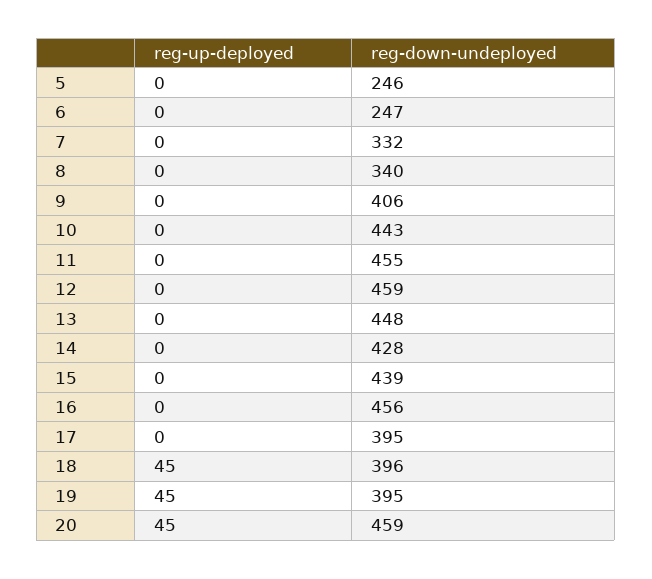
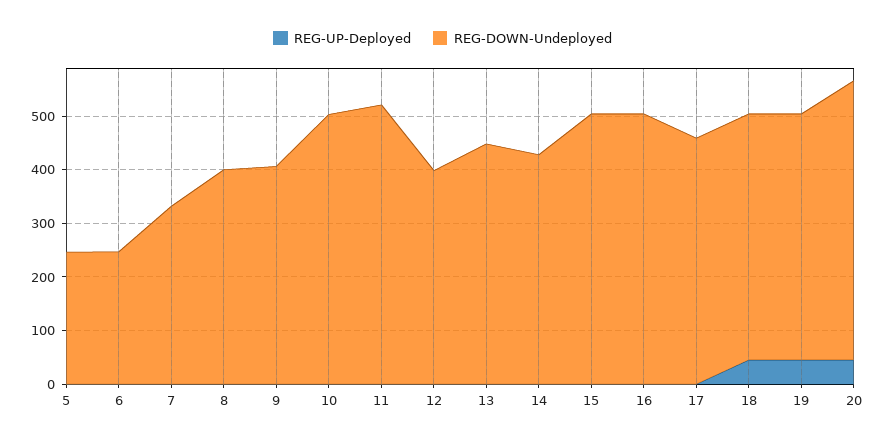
reg-down-undeployed, 8: 340 -> 400
reg-down-undeployed, 10: 443 -> 500
reg-down-undeployed, 11: 455 -> 520
reg-down-undeployed, 12: 459 -> 400
reg-down-undeployed, 15: 439 -> 500
reg-down-undeployed, 16: 456 -> 500
reg-down-undeployed, 17: 395 -> 460
reg-down-undeployed, 18: 396 -> 460
reg-down-undeployed, 19: 395 -> 460
reg-down-undeployed, 20: 459 -> 520

